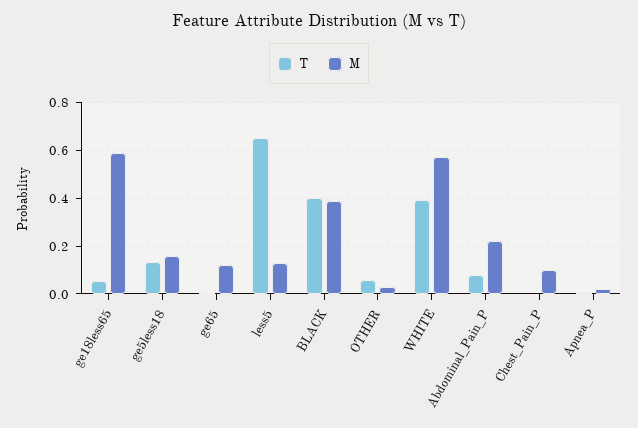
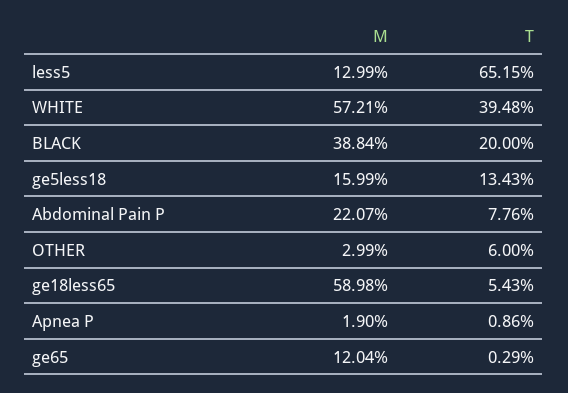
T, BLACK: 0.4 -> 0.2
T, Chest_Pain_P: 0 -> none
M, Chest_Pain_P: 0.1 -> none

